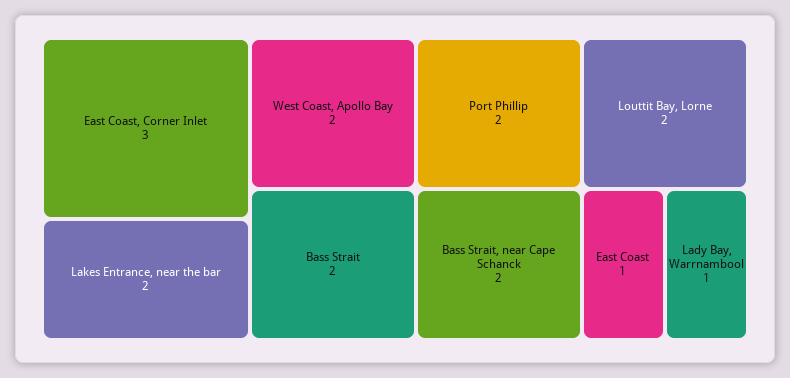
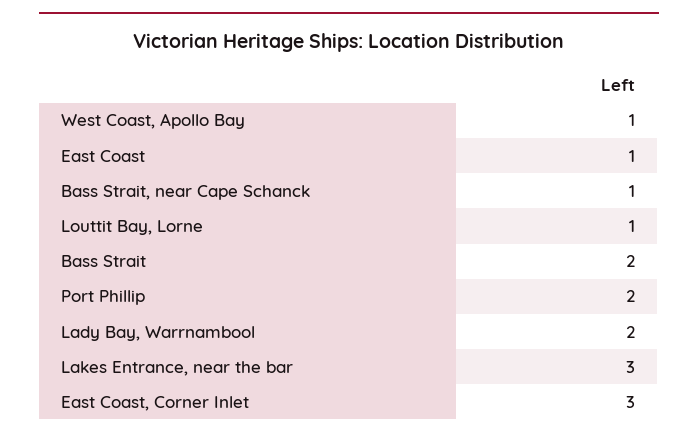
Lakes Entrance, near the bar: 2 -> 3
West Coast, Apollo Bay: 2 -> 1
Bass Strait, near Cape Schanck: 2 -> 1
Louttit Bay, Lorne: 2 -> 1
Lady Bay, Warrnambool: 1 -> 2

